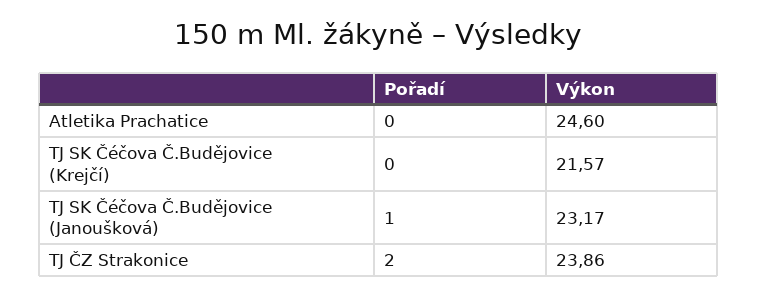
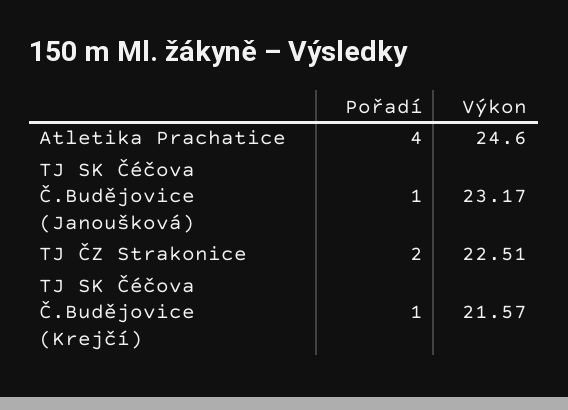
Pořadí, Atletika Prachatice: 0 -> 4
Pořadí, TJ SK Čéčova Č.Budějovice (Krejčí): 0 -> 1
Výkon, TJ ČZ Strakonice: 23.86 -> 22.51

